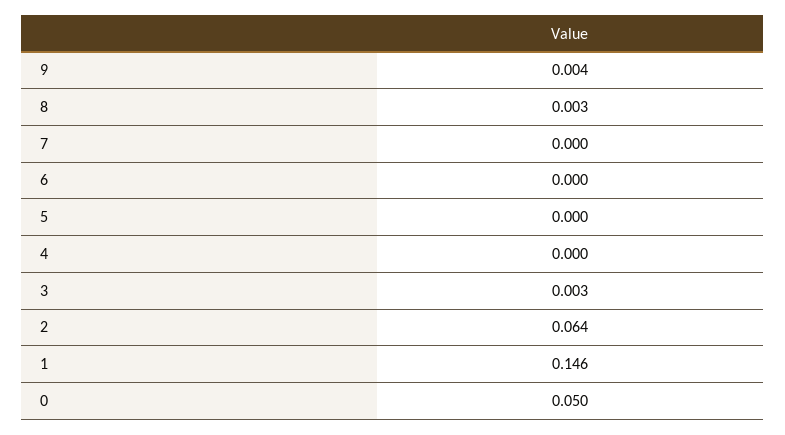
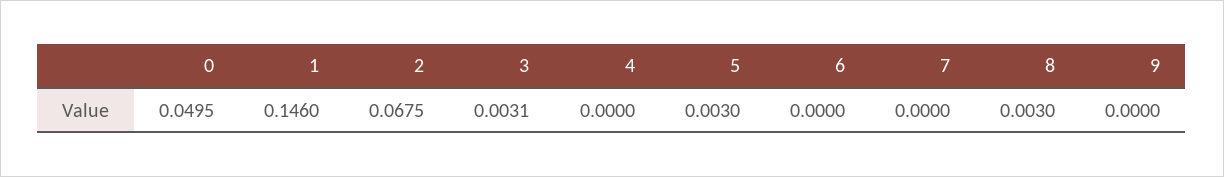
9: 0.004 -> 0
5: 0 -> 0.003
2: 0.064 -> 0.0675

